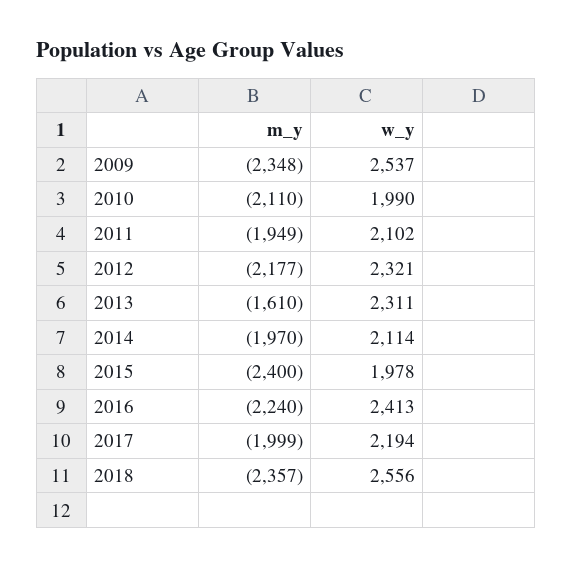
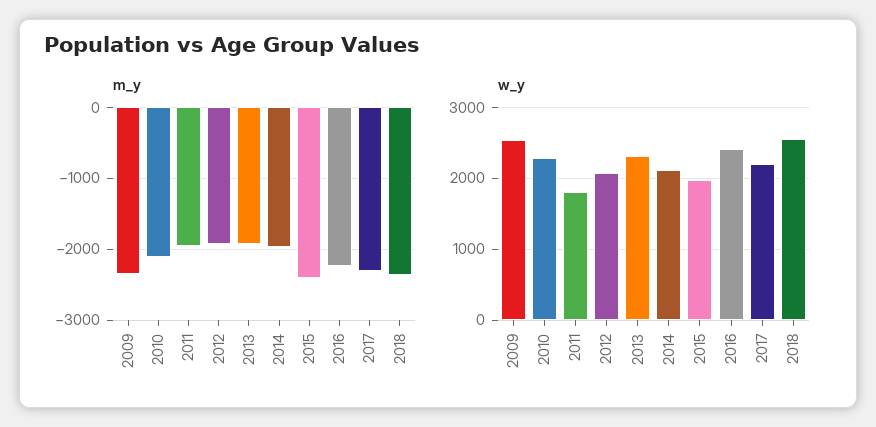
w_y, 2010: 1990 -> 2300
w_y, 2011: 2102 -> 1800
m_y, 2012: -2177 -> -1900
w_y, 2012: 2321 -> 2100
m_y, 2013: -1610 -> -1900
m_y, 2017: -1999 -> -2300

